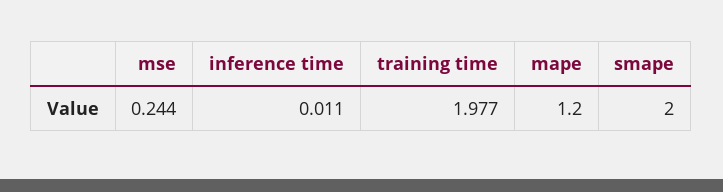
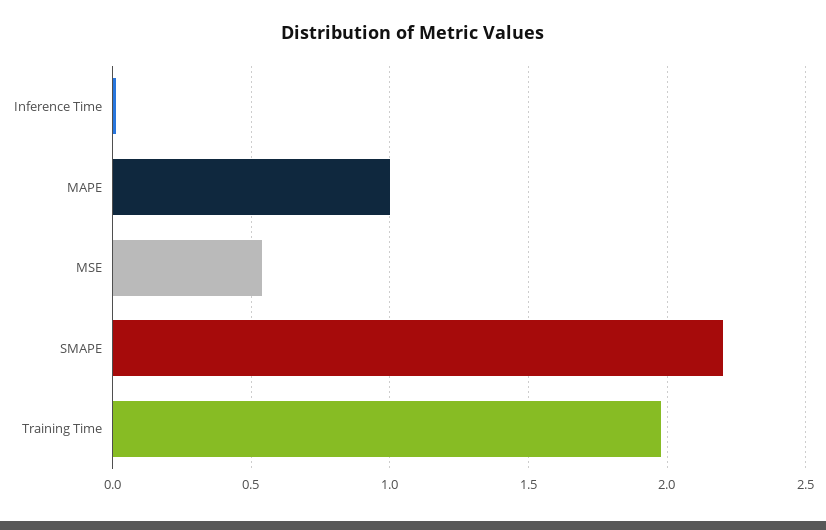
mse: 0.244 -> 0.55
mape: 1.2 -> 1
smape: 2 -> 2.2

